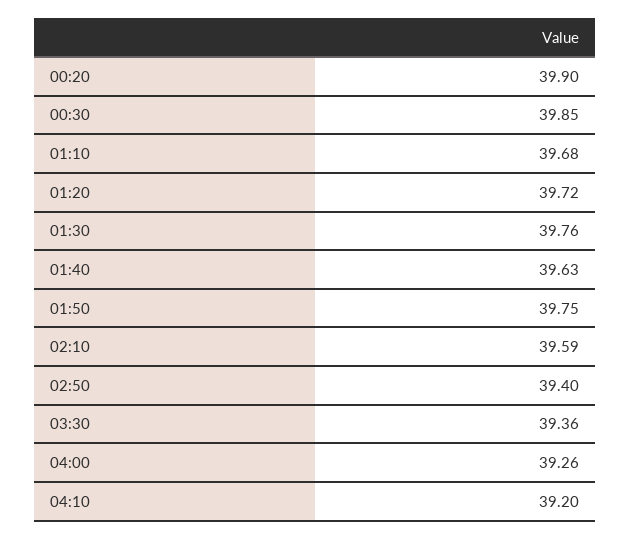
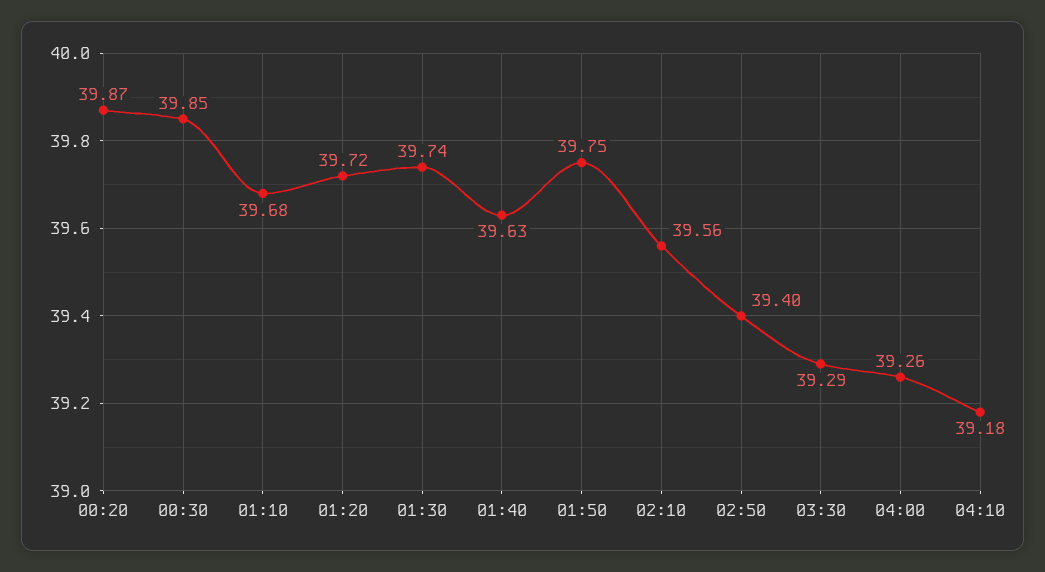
00:20: 39.9 -> 39.87
01:30: 39.76 -> 39.74
02:10: 39.59 -> 39.56
03:30: 39.36 -> 39.29
04:10: 39.2 -> 39.18

